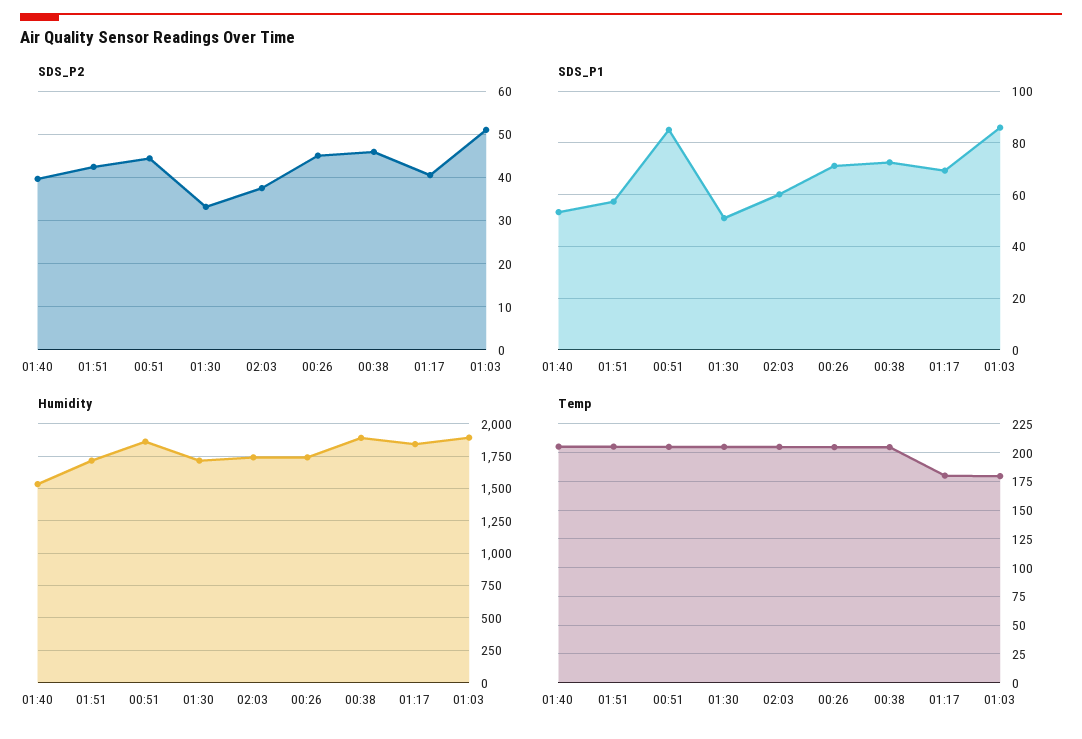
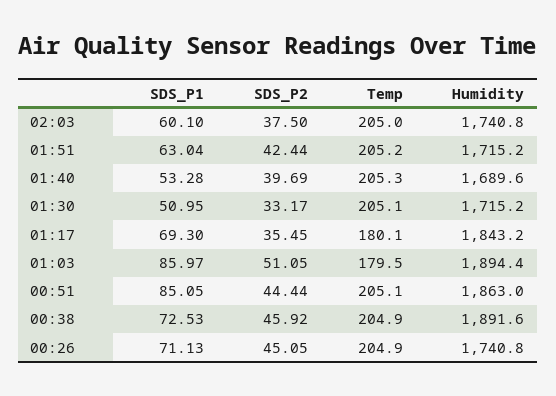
SDS_P2, 01:17: 40 -> 35.45
SDS_P1, 01:51: 57.5 -> 63.04
Humidity, 01:40: 1550 -> 1689.6

